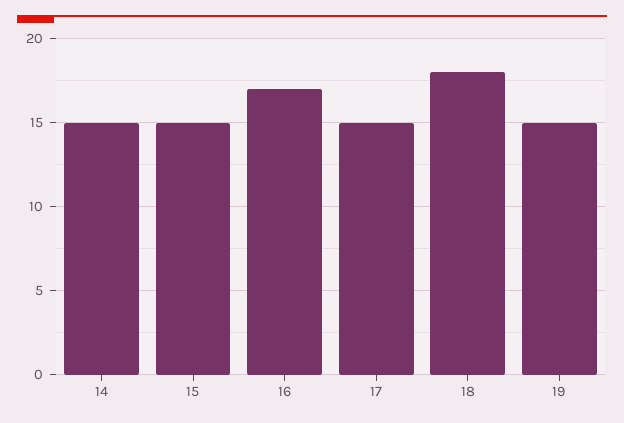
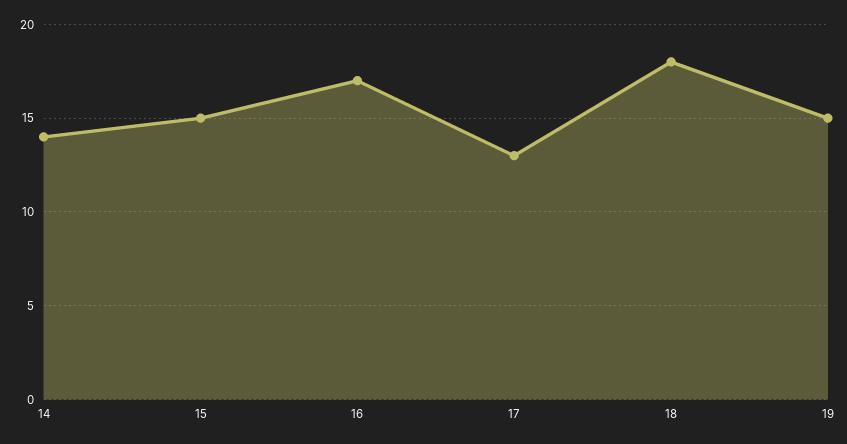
14: 15 -> 14
17: 15 -> 13

